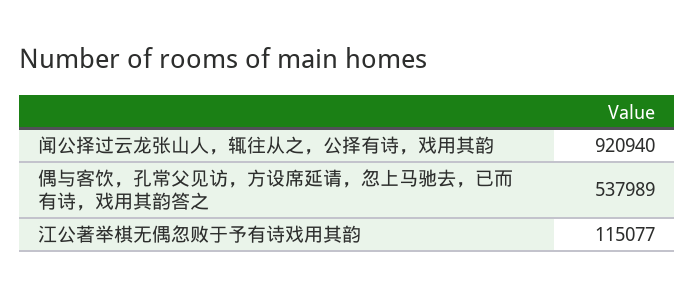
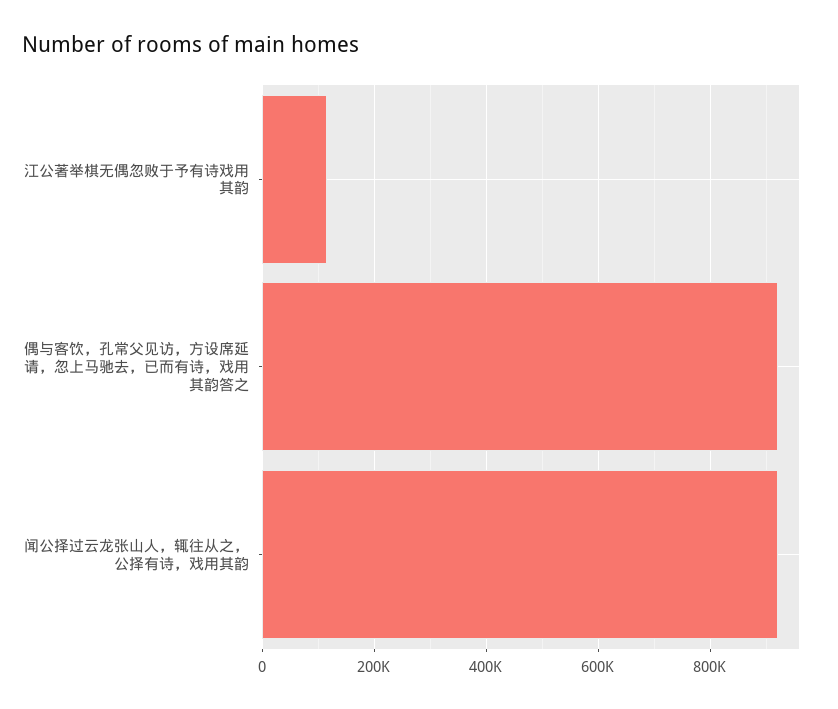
偶与客饮，孔常父见访，方设席延请，忽上马驰去，已而有诗，戏用其韵答之: 537989 -> 920000

